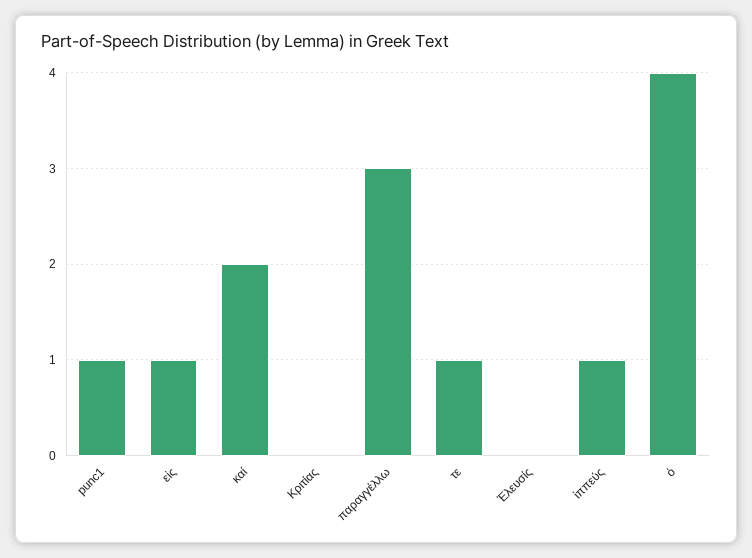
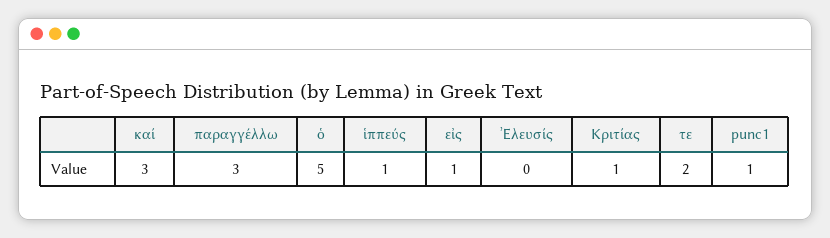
καί: 2 -> 3
Κριτίας: 0 -> 1
τε: 1 -> 2
ὁ: 4 -> 5

